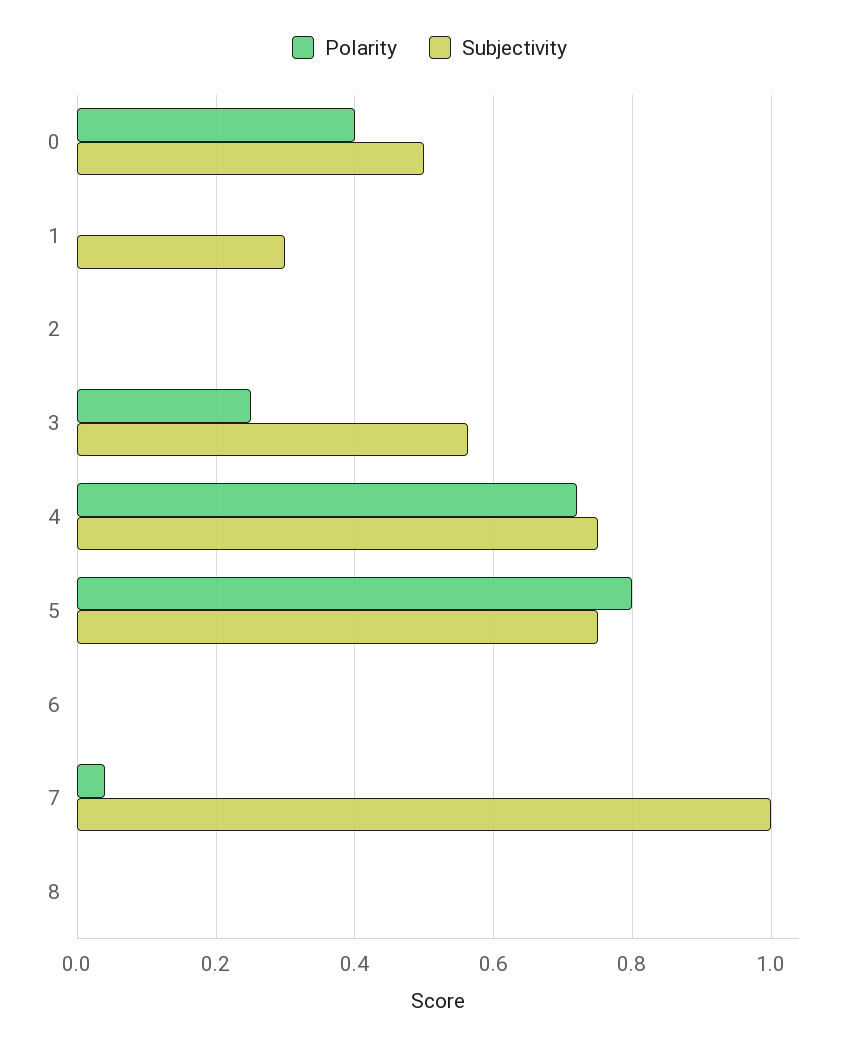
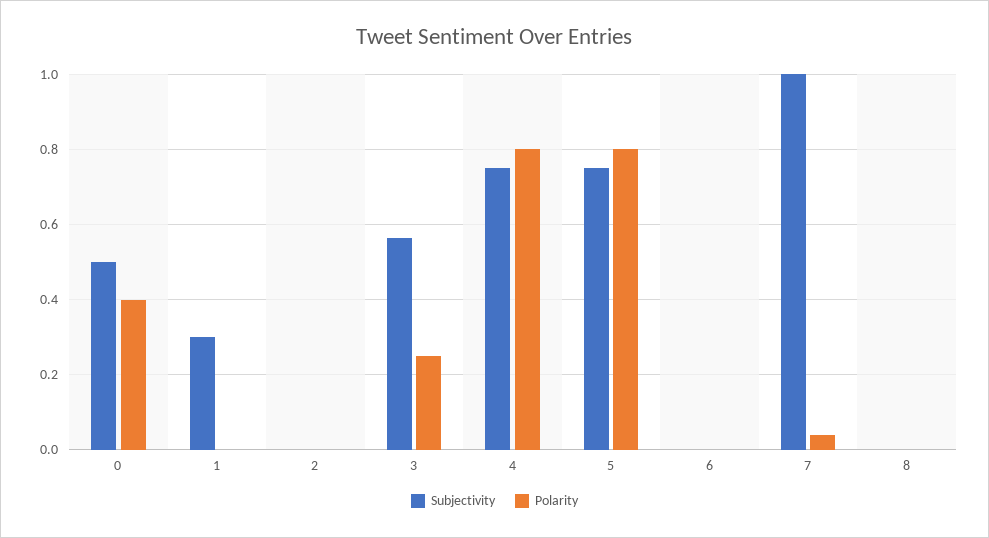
Polarity, 4: 0.72 -> 0.8

